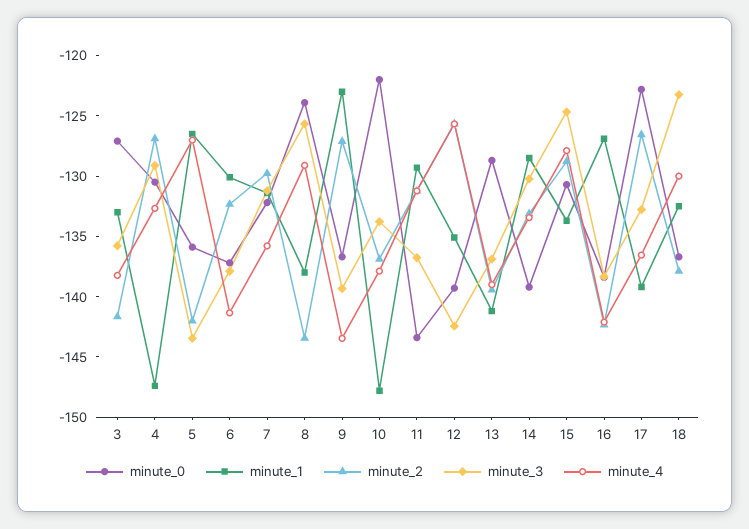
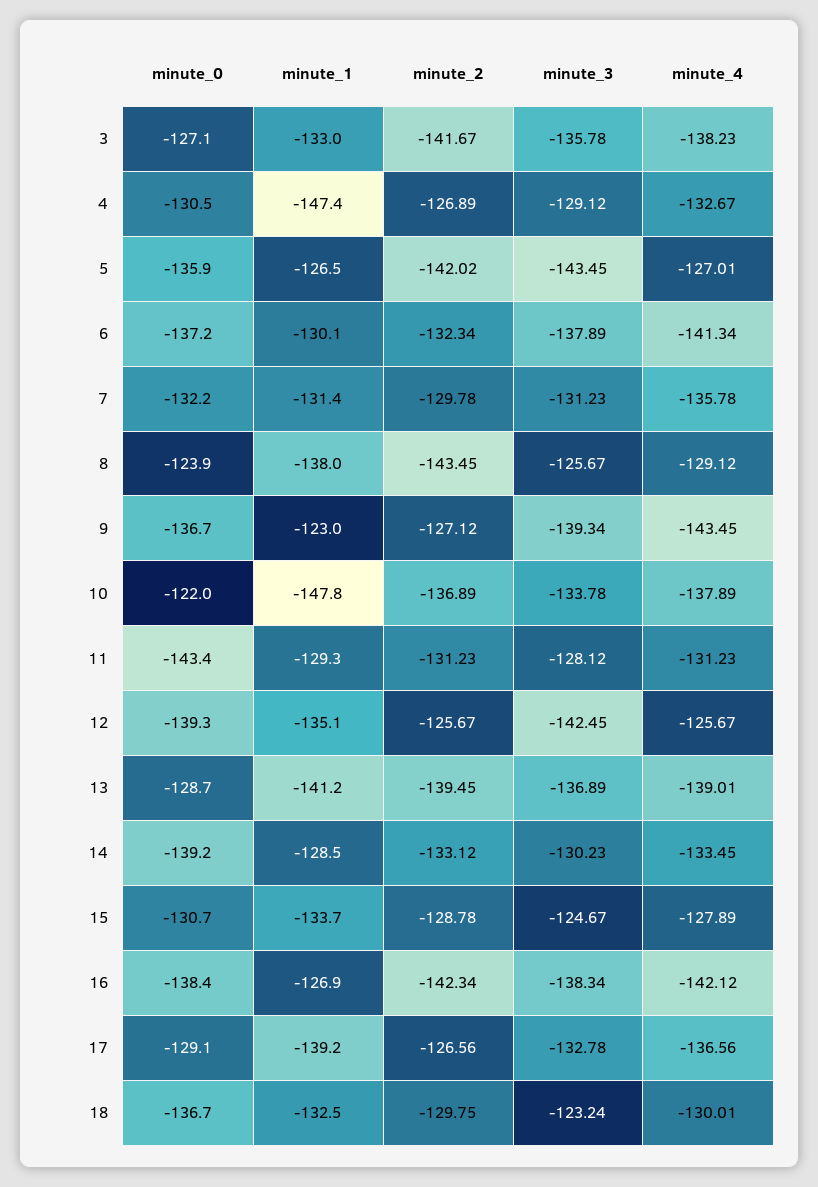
minute_3, 11: -137 -> -128.12
minute_0, 17: -123 -> -129.1
minute_2, 18: -138 -> -129.75

